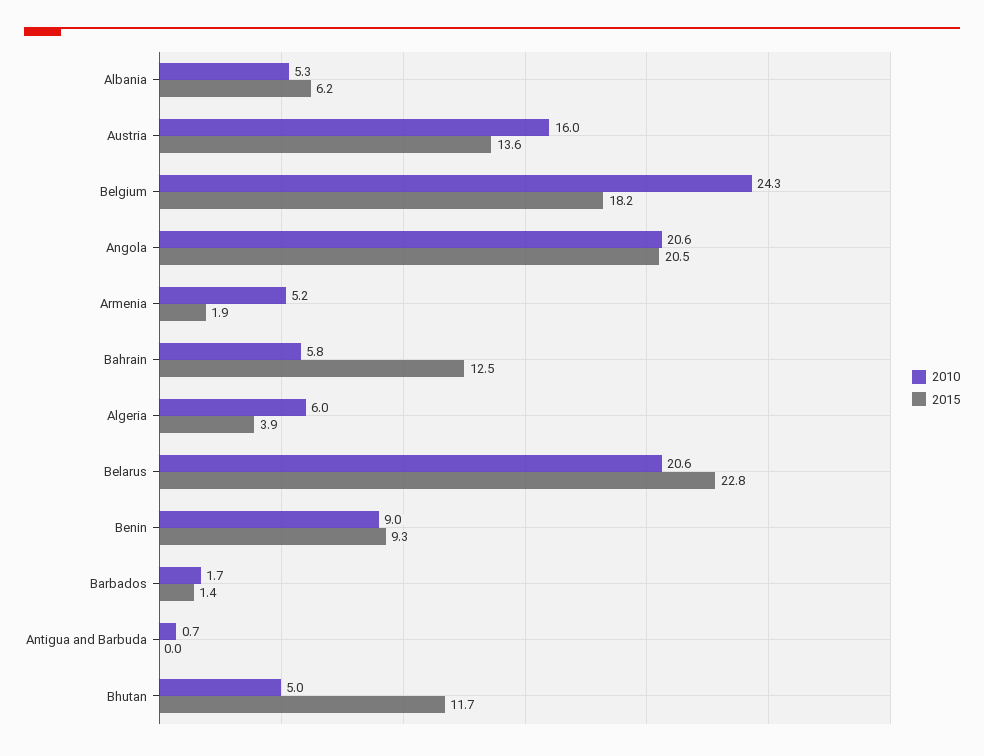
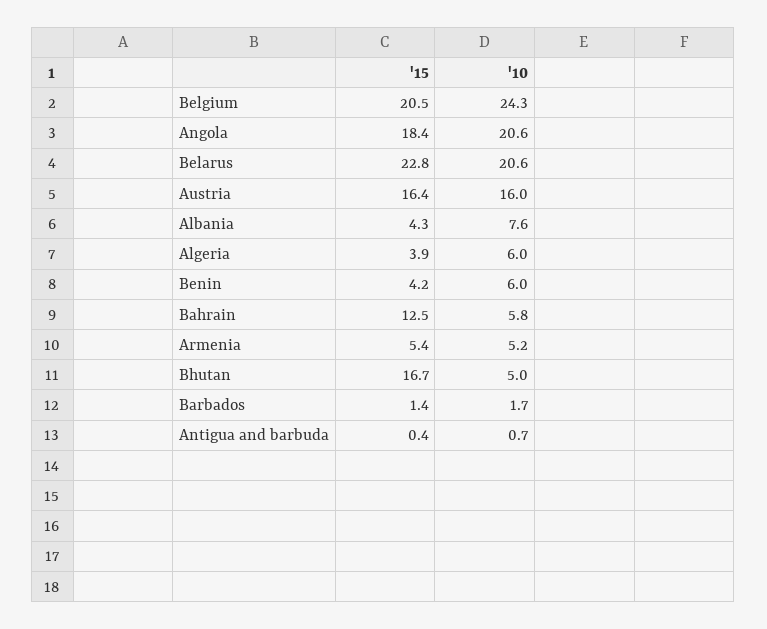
2010, Albania: 5.3 -> 7.6
2015, Albania: 6.2 -> 4.3
2015, Austria: 13.6 -> 16.4
2015, Belgium: 18.2 -> 20.5
2015, Angola: 20.5 -> 18.4
2015, Armenia: 1.9 -> 5.4
2010, Benin: 9 -> 6
2015, Benin: 9.3 -> 4.2
2015, Antigua and Barbuda: 0 -> 0.4
2015, Bhutan: 11.7 -> 16.7

